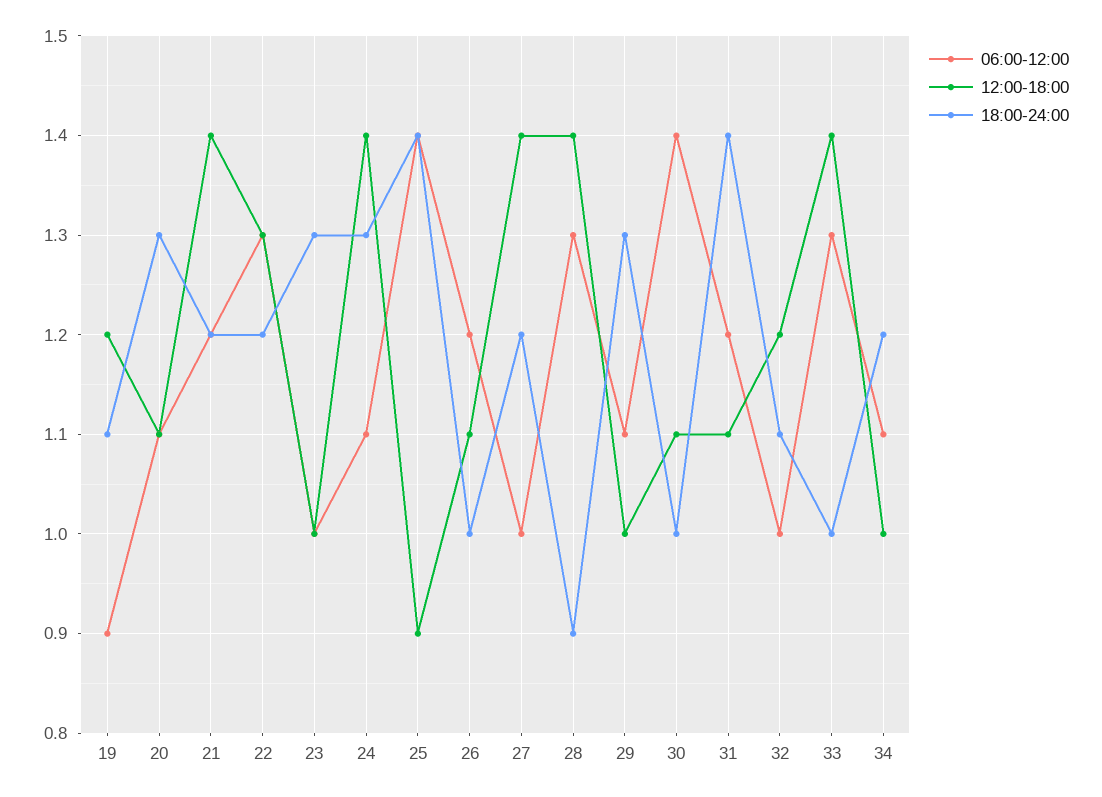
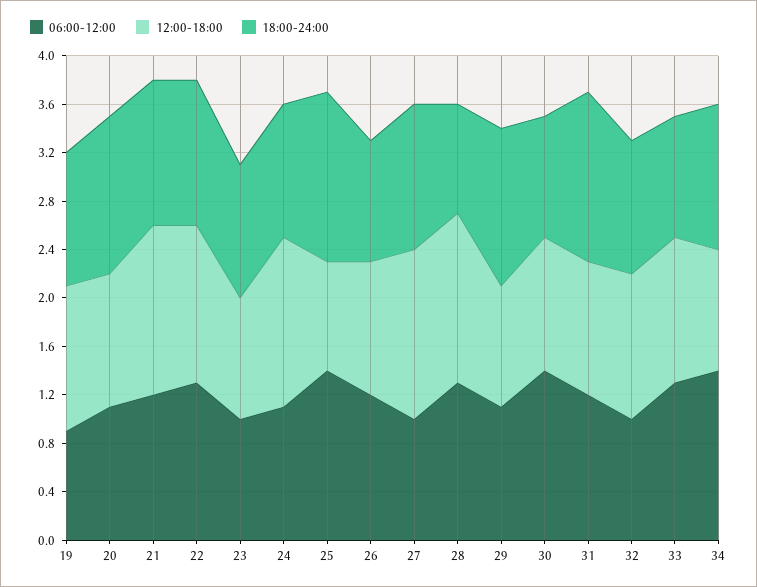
18:00-24:00, 23: 1.3 -> 1.1
18:00-24:00, 24: 1.3 -> 1.1
12:00-18:00, 33: 1.4 -> 1.2
06:00-12:00, 34: 1.1 -> 1.4

